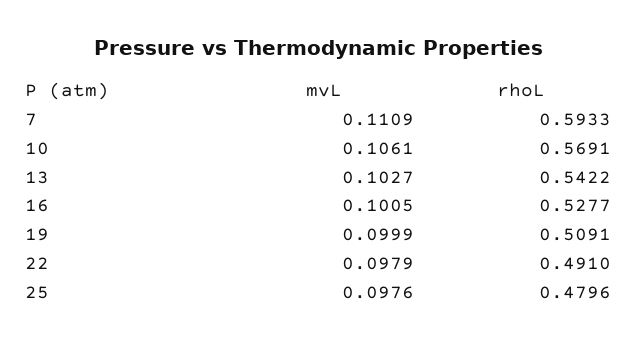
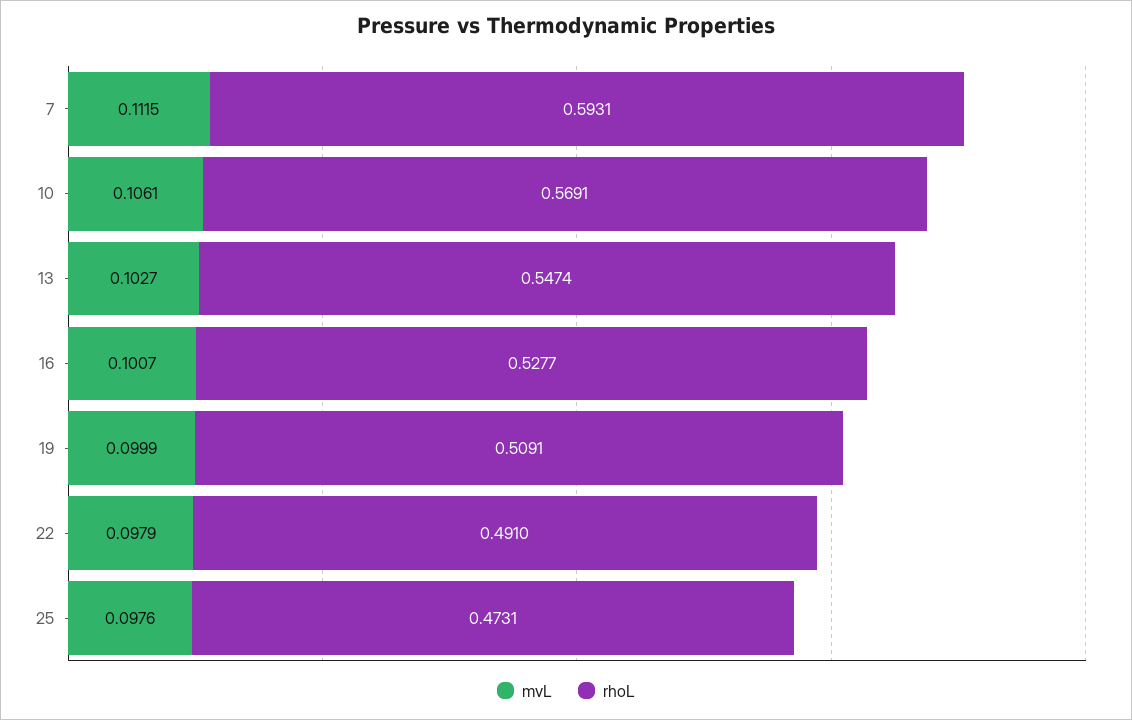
mvL, 7: 0.1109 -> 0.1115
rhoL, 7: 0.5933 -> 0.5931
rhoL, 13: 0.5422 -> 0.5474
mvL, 16: 0.1005 -> 0.1007
rhoL, 25: 0.4796 -> 0.4731

